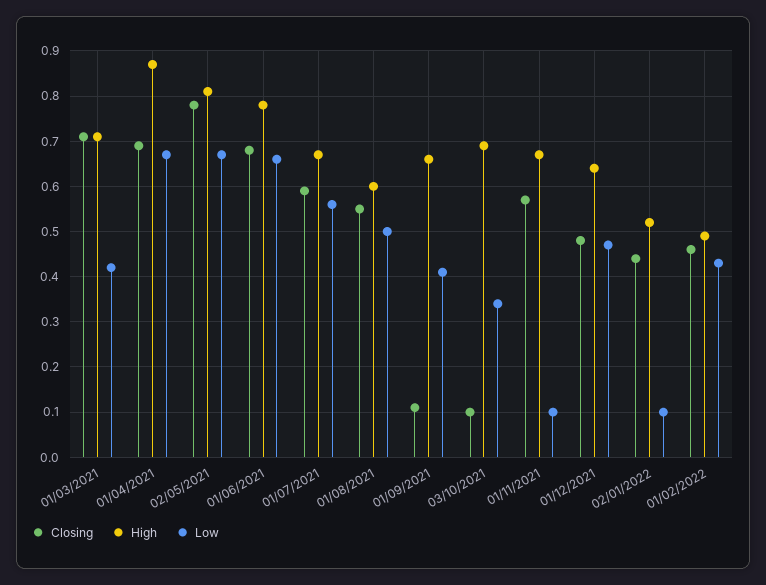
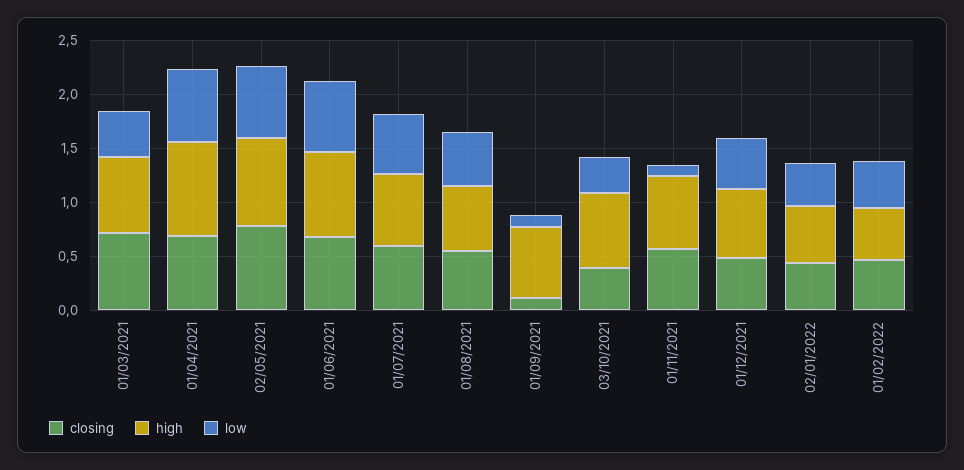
Low, 01/09/2021: 0.4 -> 0.1
Closing, 03/10/2021: 0.1 -> 0.4
Low, 02/01/2022: 0.1 -> 0.4

